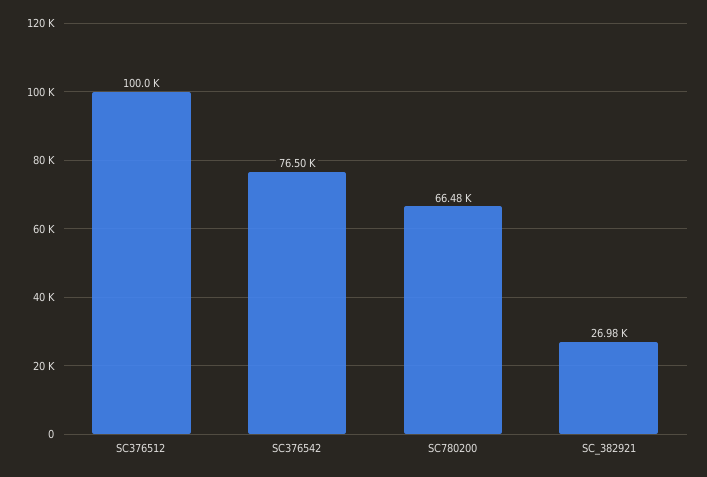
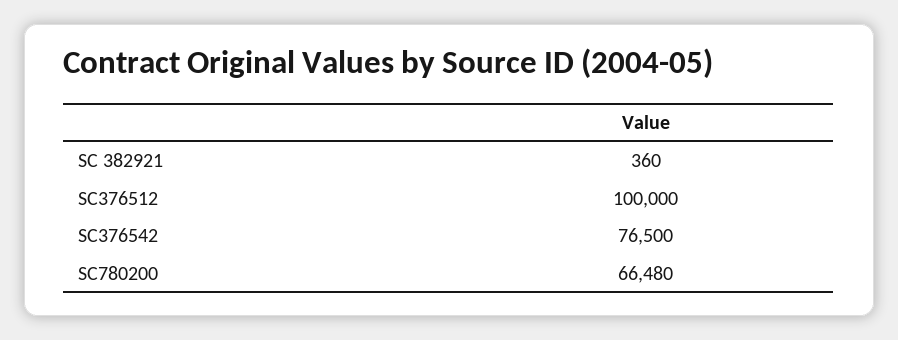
SC_382921: 26980 -> 360

